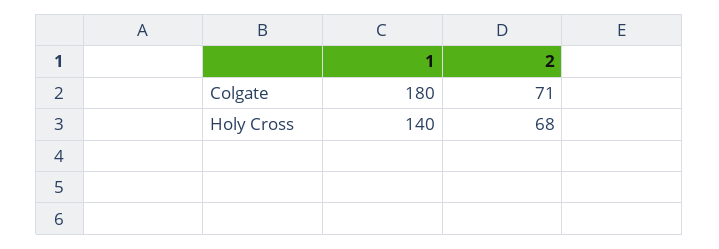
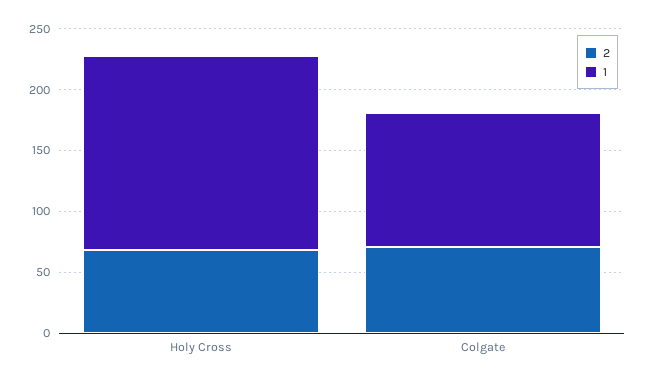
1, Colgate: 180 -> 110
1, Holy Cross: 140 -> 160

